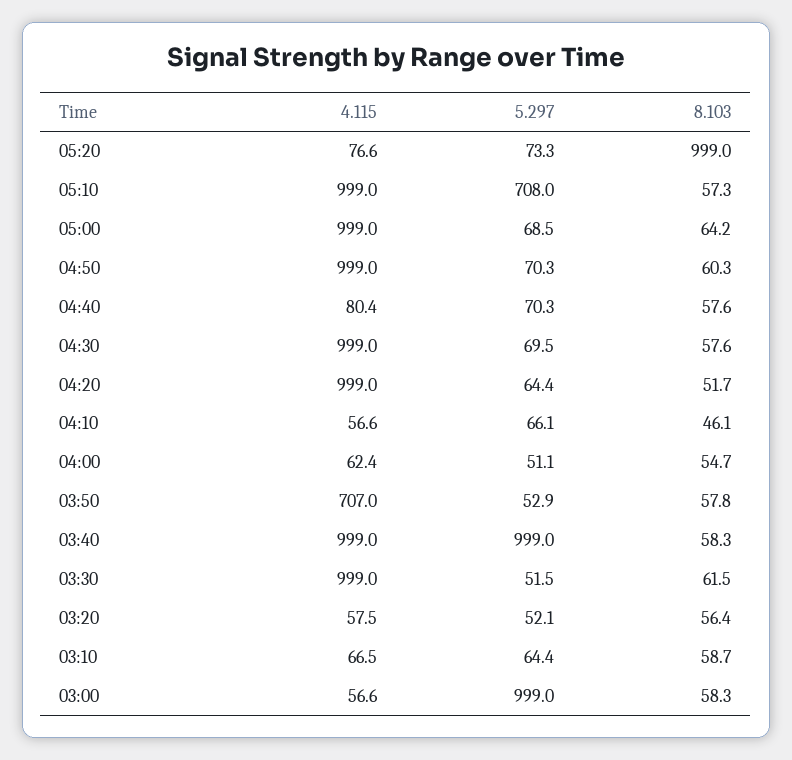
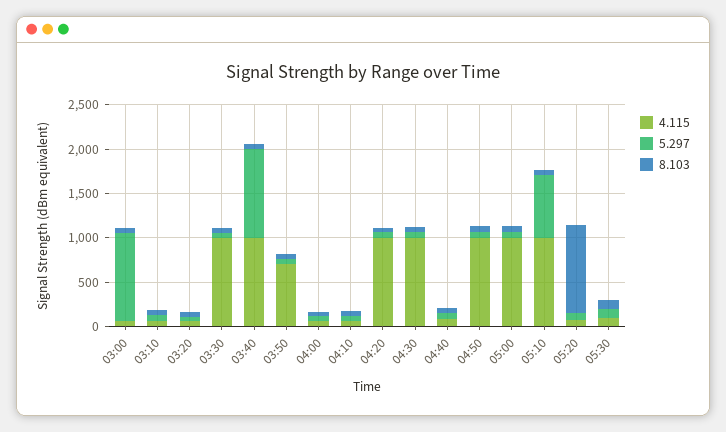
4.115, 05:30: none -> 100
5.297, 05:30: none -> 100
8.103, 05:30: none -> 100

